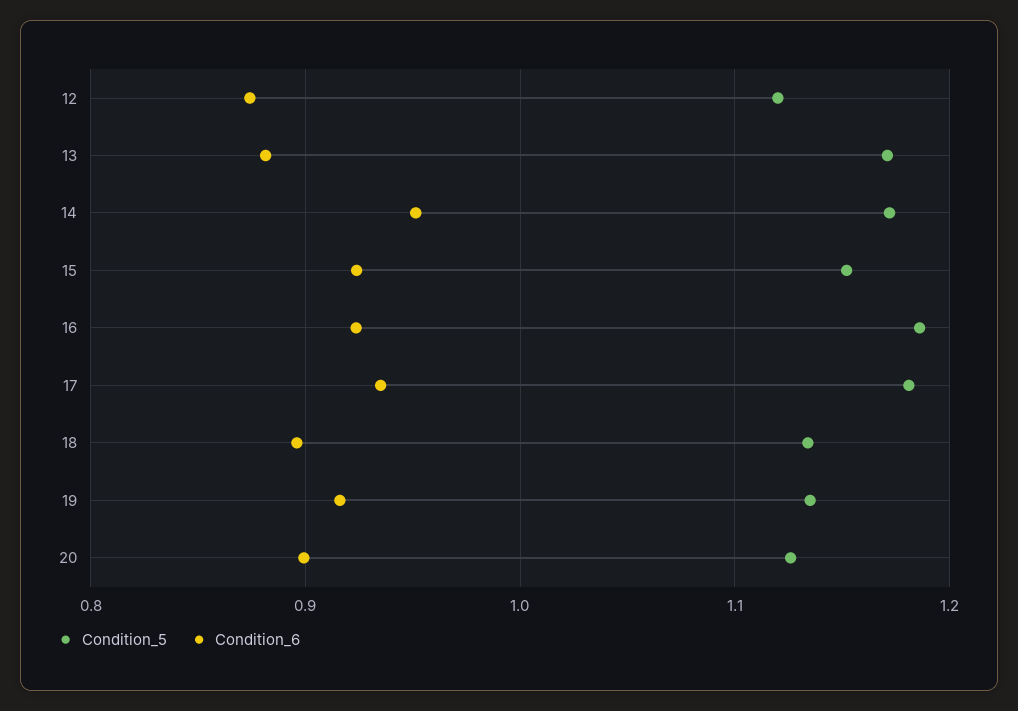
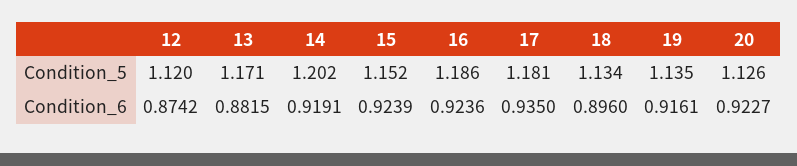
Condition_5, 14: 1.17 -> 1.202
Condition_6, 14: 0.95 -> 0.9191
Condition_6, 20: 0.9 -> 0.9227

